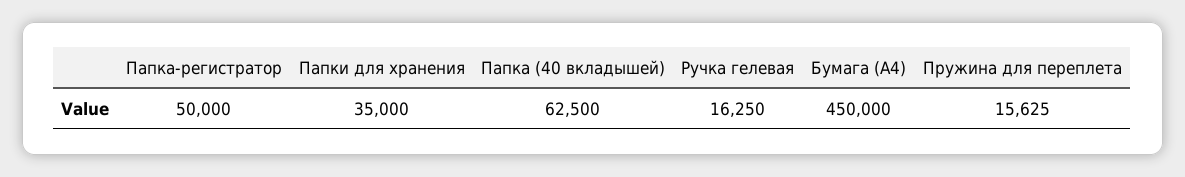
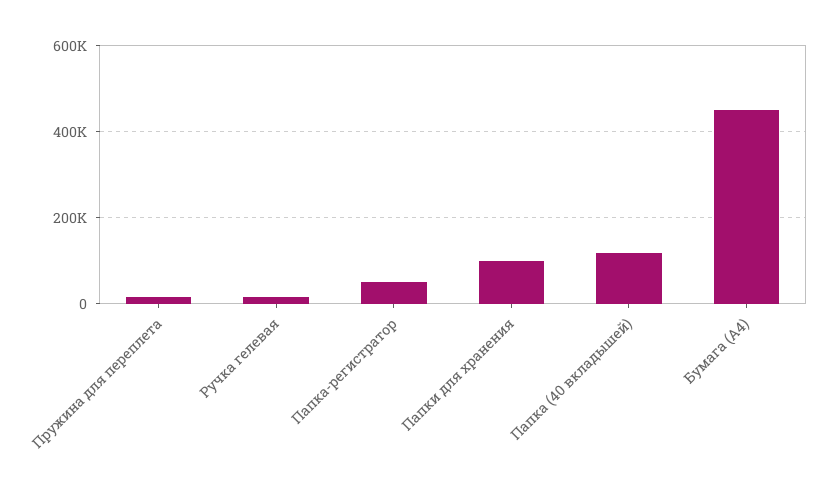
Папки для хранения: 35000 -> 100000
Папка (40 вкладышей): 62500 -> 120000

